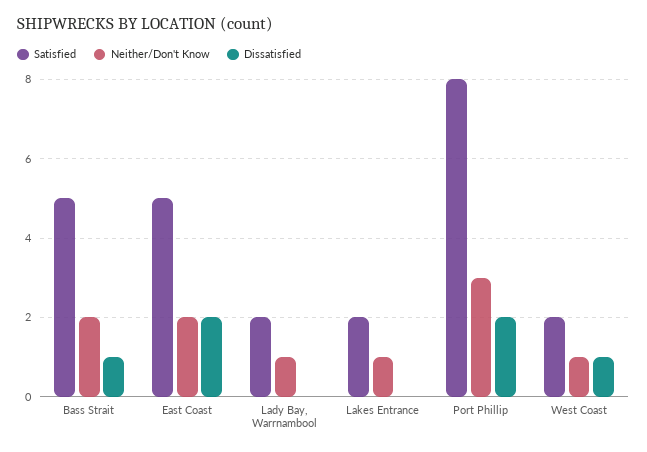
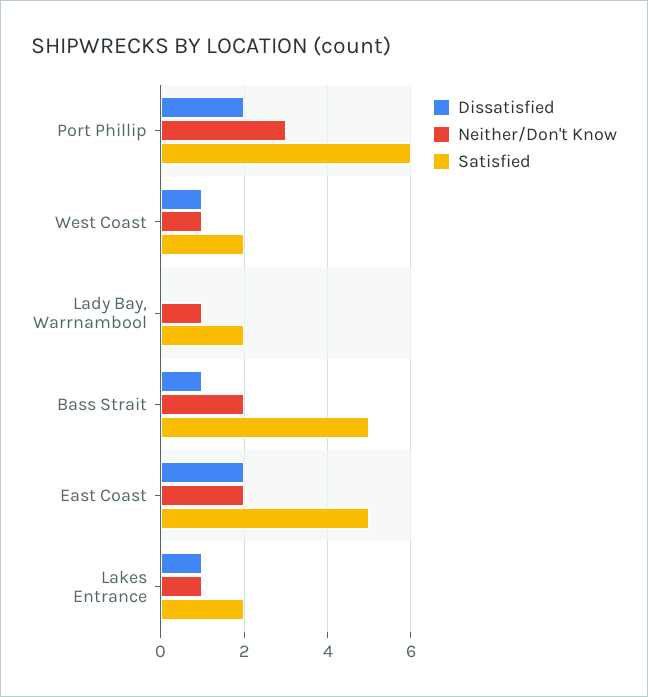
Dissatisfied, Lakes Entrance: 0 -> 1
Satisfied, Port Phillip: 8 -> 6

